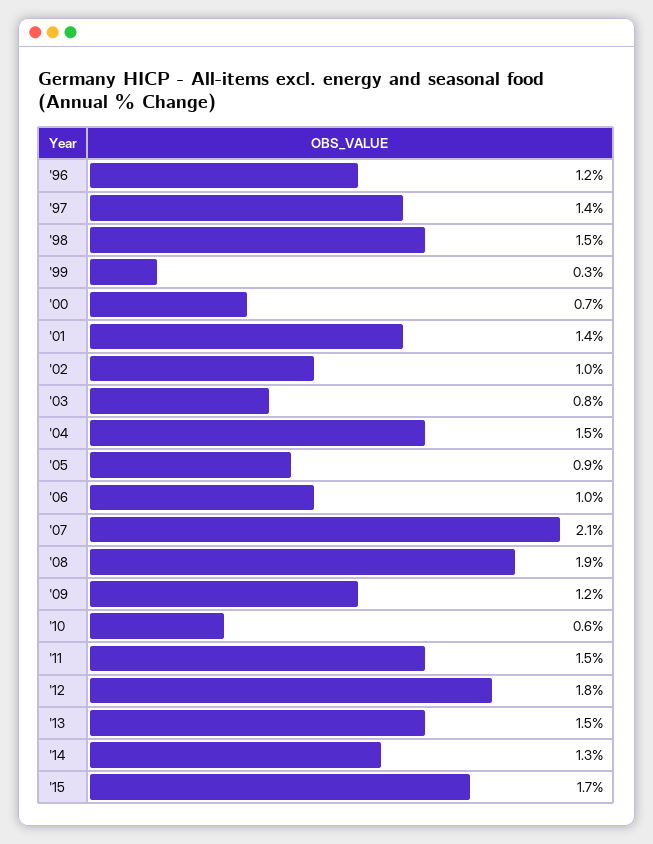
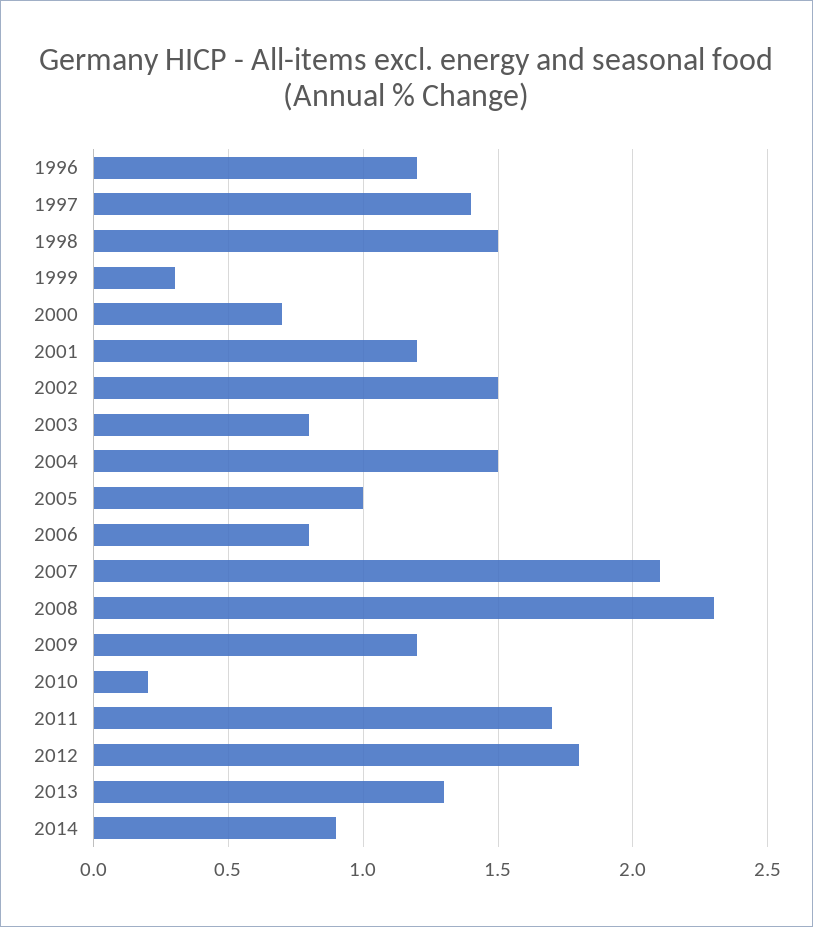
'01: 1.4 -> 1.2
'02: 1 -> 1.5
'05: 0.9 -> 1
'06: 1 -> 0.8
'08: 1.9 -> 2.3
'10: 0.6 -> 0.2
'11: 1.5 -> 1.7
'13: 1.5 -> 1.3
'14: 1.3 -> 0.9
'15: 1.7 -> none

